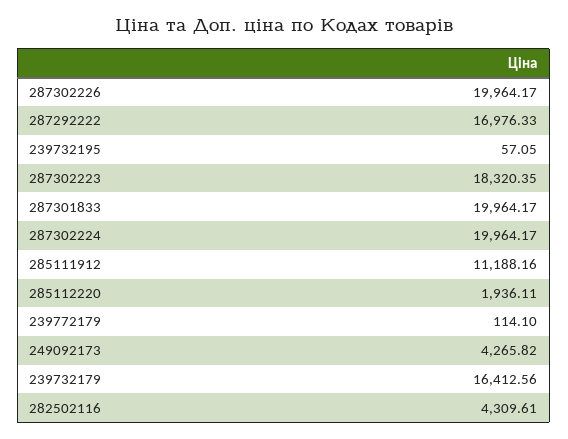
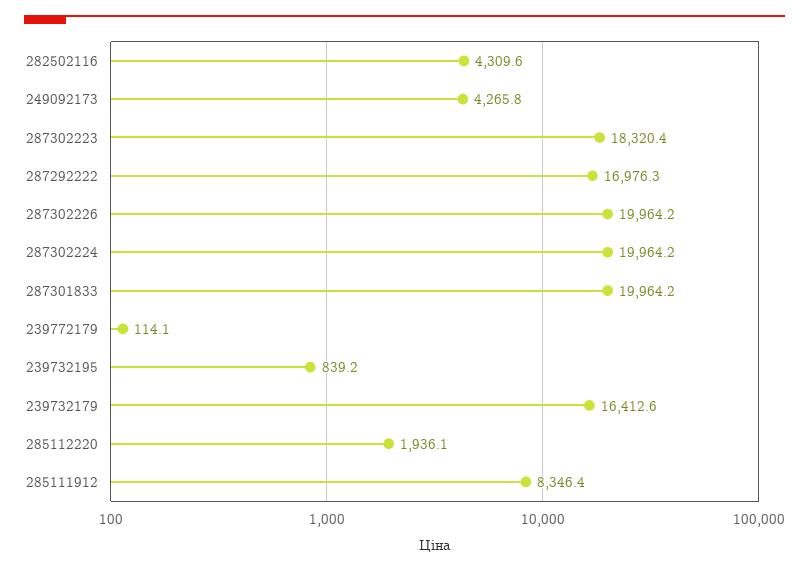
239732195: 57.05 -> 839.2
285111912: 11188.16 -> 8346.4

